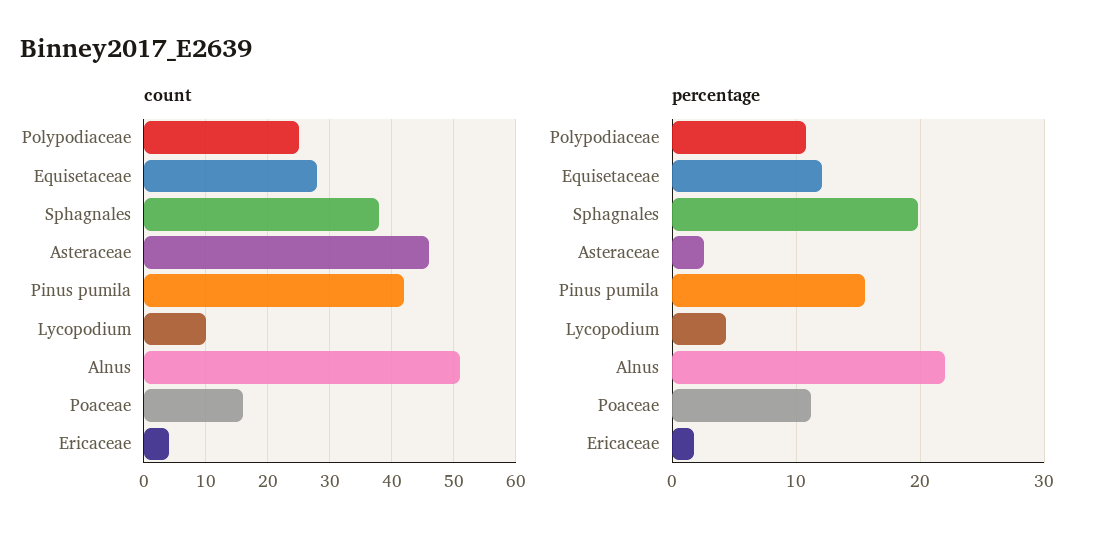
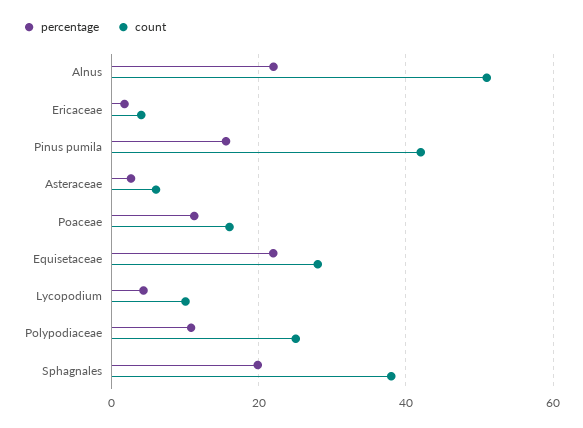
count, Asteraceae: 46 -> 6
percentage, Equisetaceae: 12 -> 22

